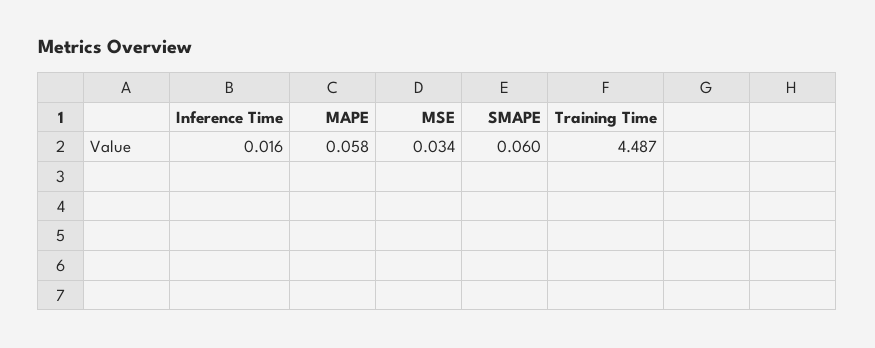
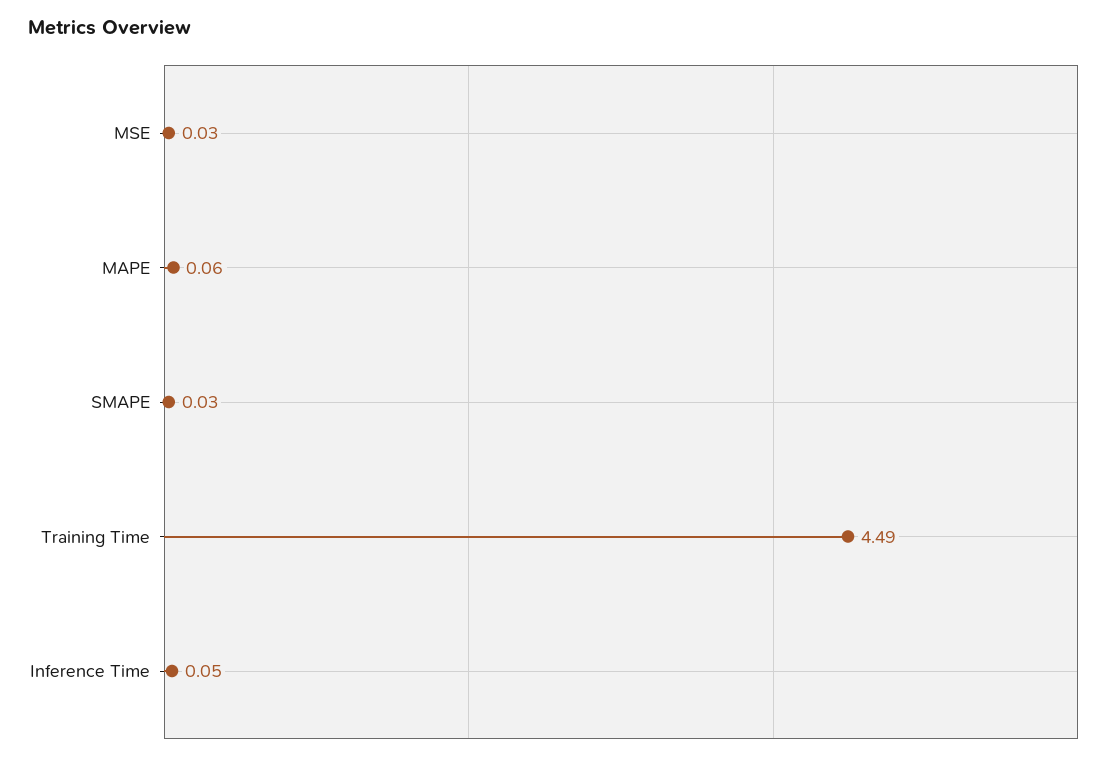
Inference Time: 0.016 -> 0.05
SMAPE: 0.06 -> 0.03

